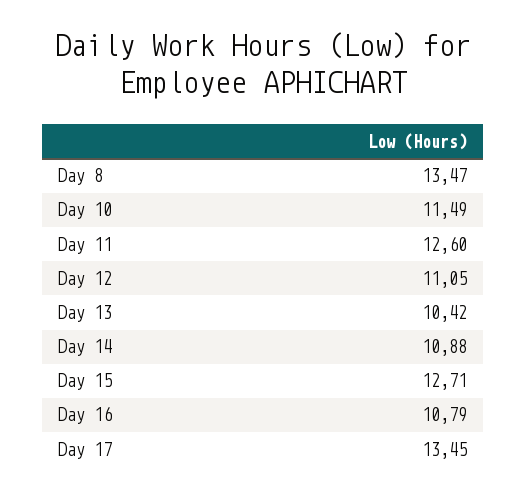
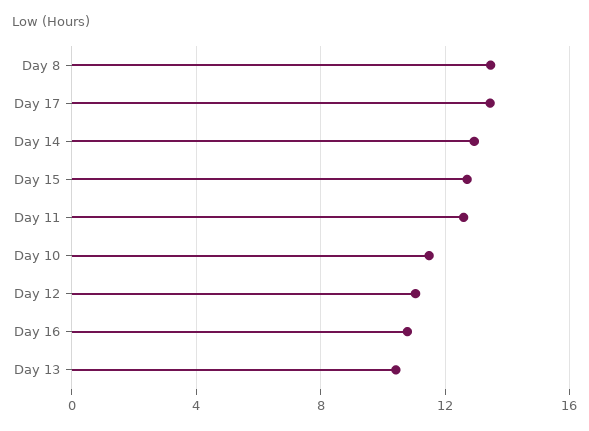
Day 14: 10.88 -> 13

